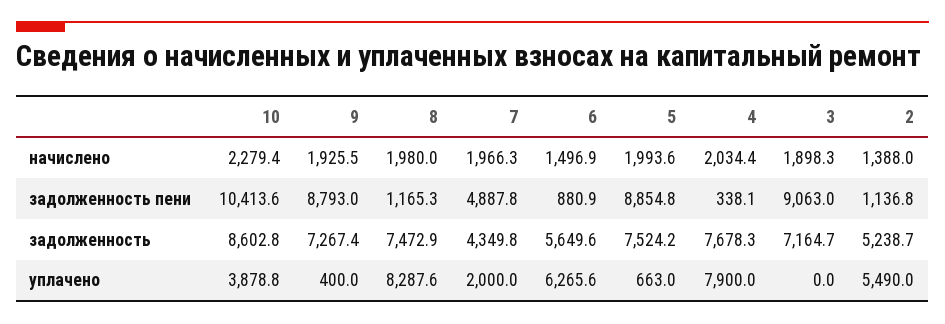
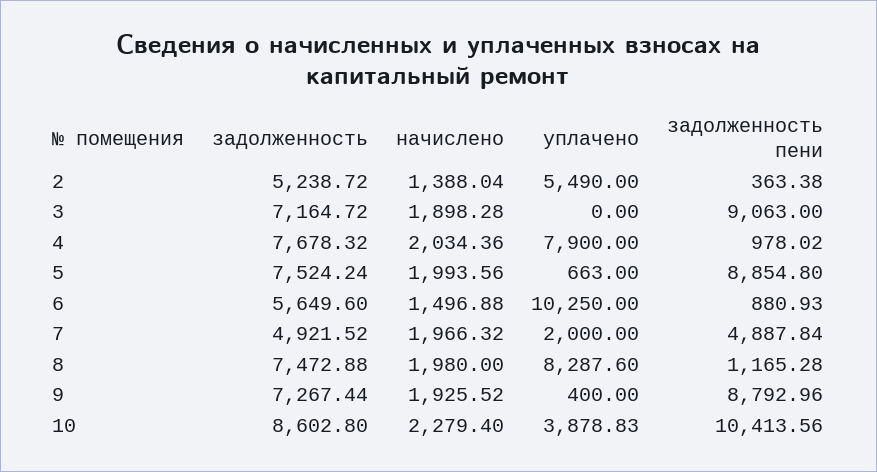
4, задолженность пени: 338.1 -> 978.02
2, задолженность пени: 1136.8 -> 363.38
7, задолженность: 4349.8 -> 4921.52
6, уплачено: 6265.6 -> 10250

